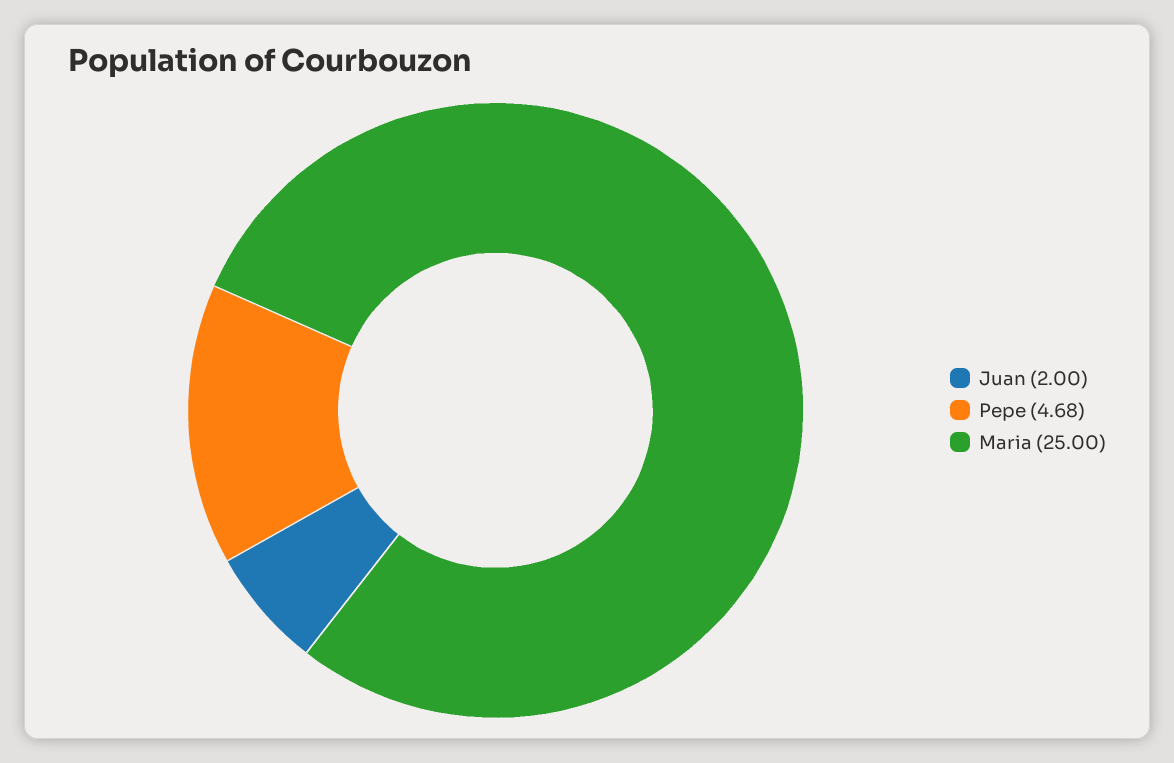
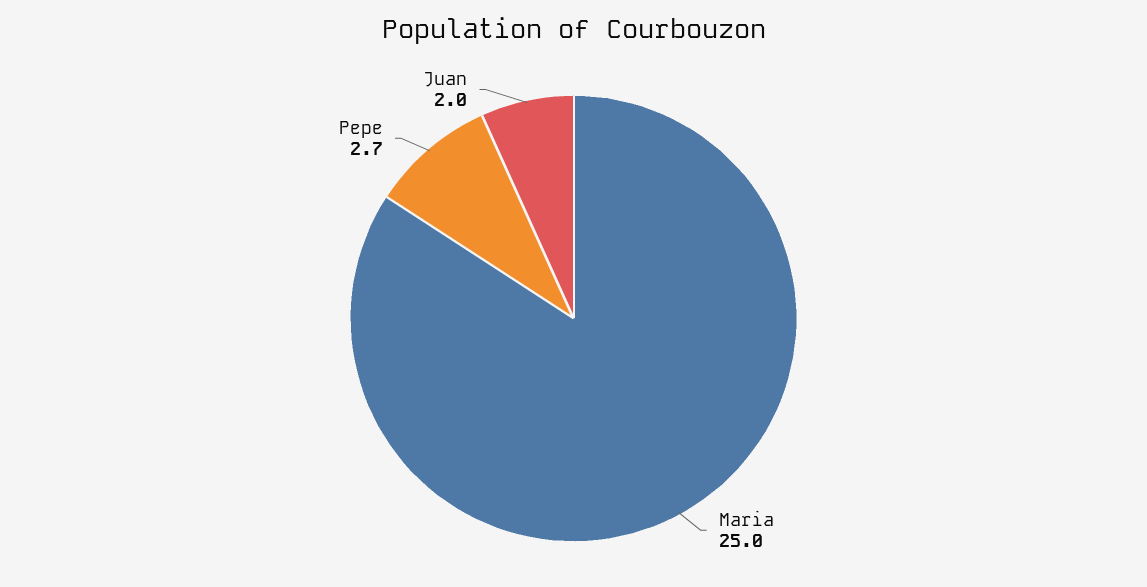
Pepe: 4.68 -> 2.7

